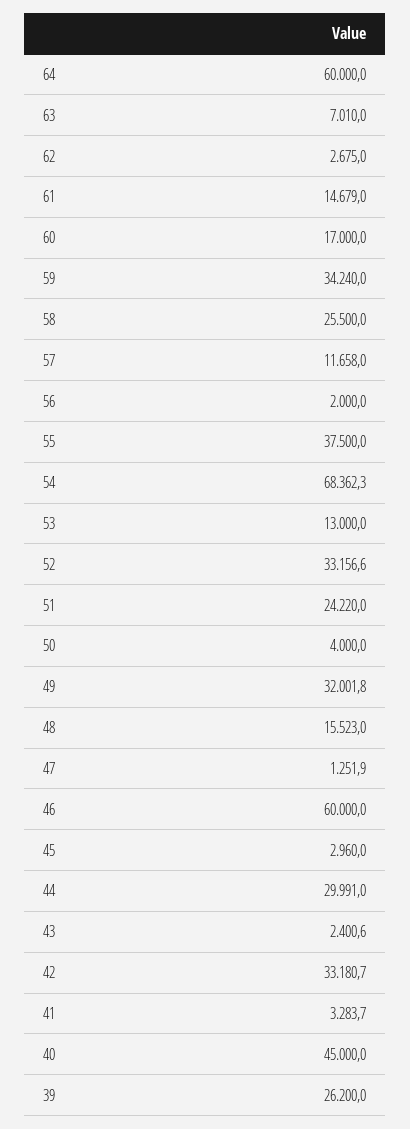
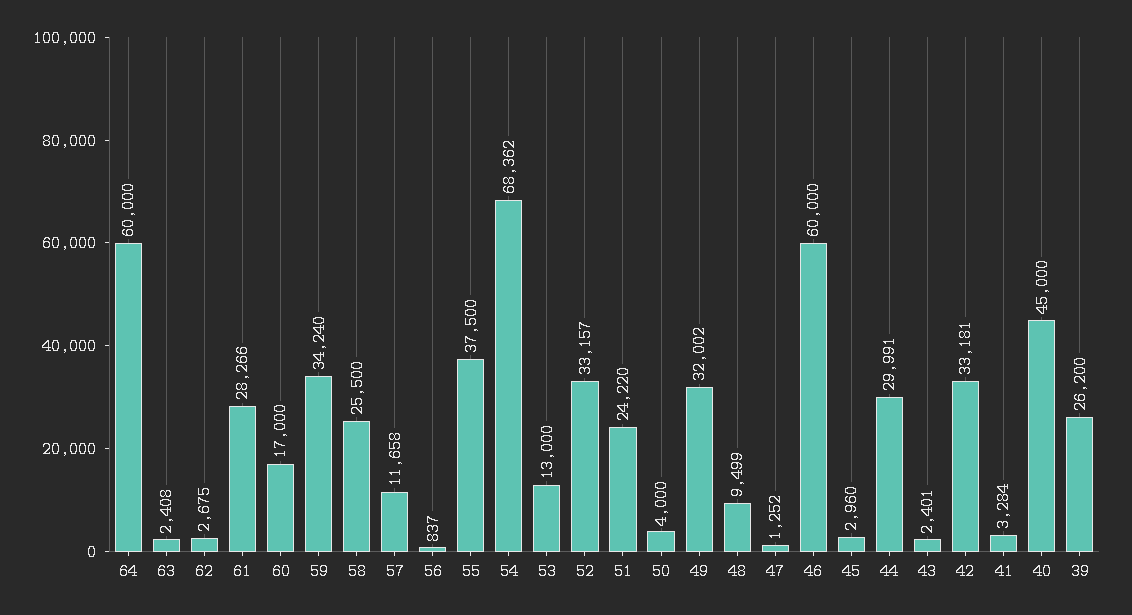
63: 7010 -> 2408
61: 14679 -> 28266
56: 2000 -> 837
48: 15523 -> 9499

